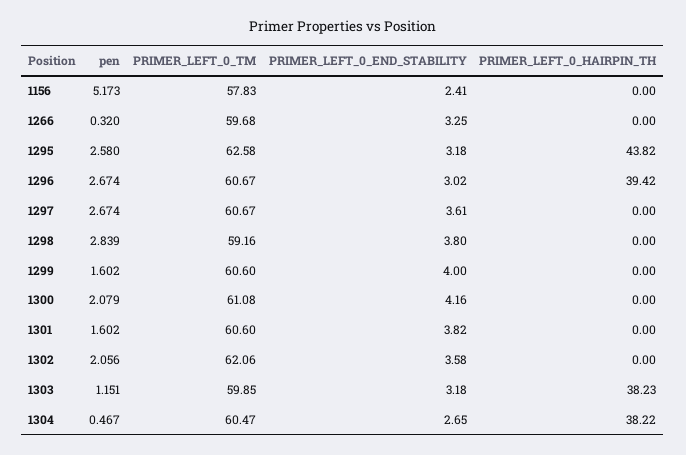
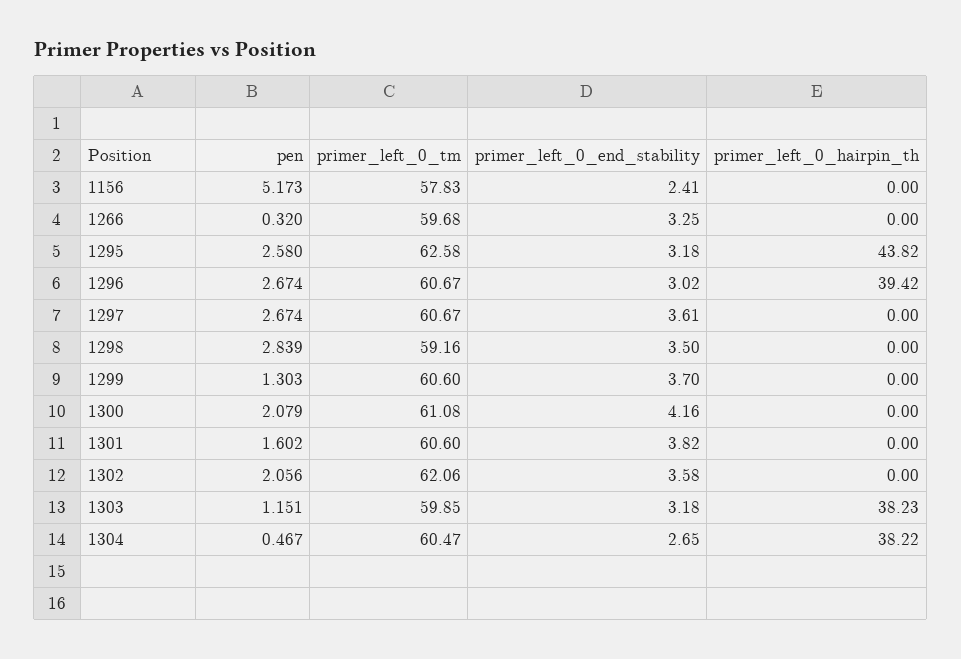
PRIMER_LEFT_0_END_STABILITY, 1298: 3.8 -> 3.5
pen, 1299: 1.602 -> 1.303
PRIMER_LEFT_0_END_STABILITY, 1299: 4 -> 3.7

